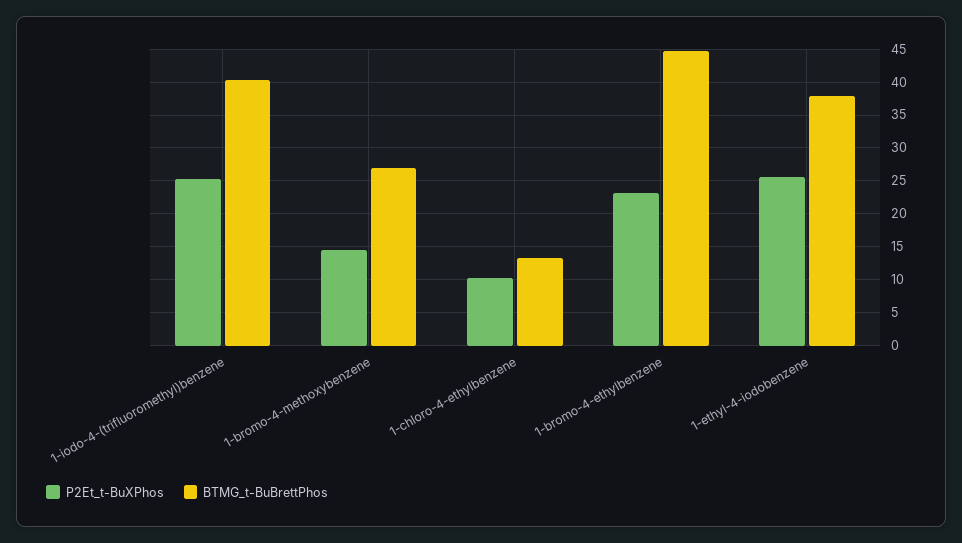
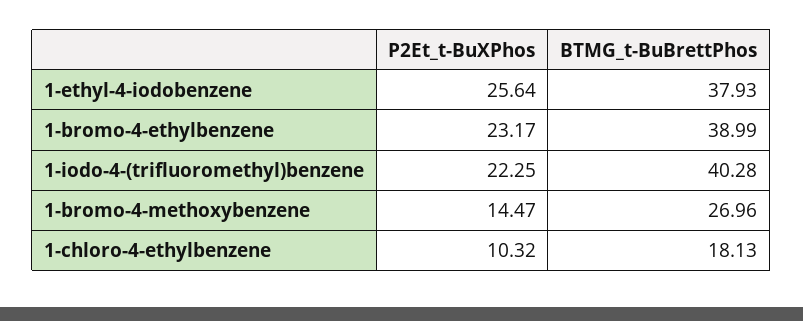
P2Et_t-BuXPhos, 1-iodo-4-(trifluoromethyl)benzene: 25 -> 22.25
BTMG_t-BuBrettPhos, 1-chloro-4-ethylbenzene: 13 -> 18.13
BTMG_t-BuBrettPhos, 1-bromo-4-ethylbenzene: 45 -> 38.99

